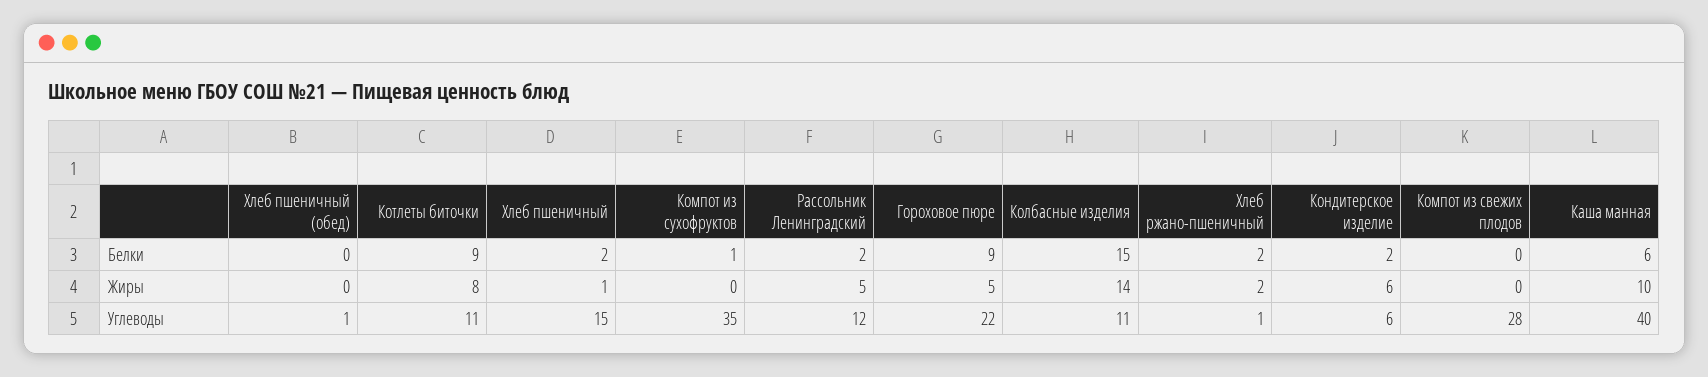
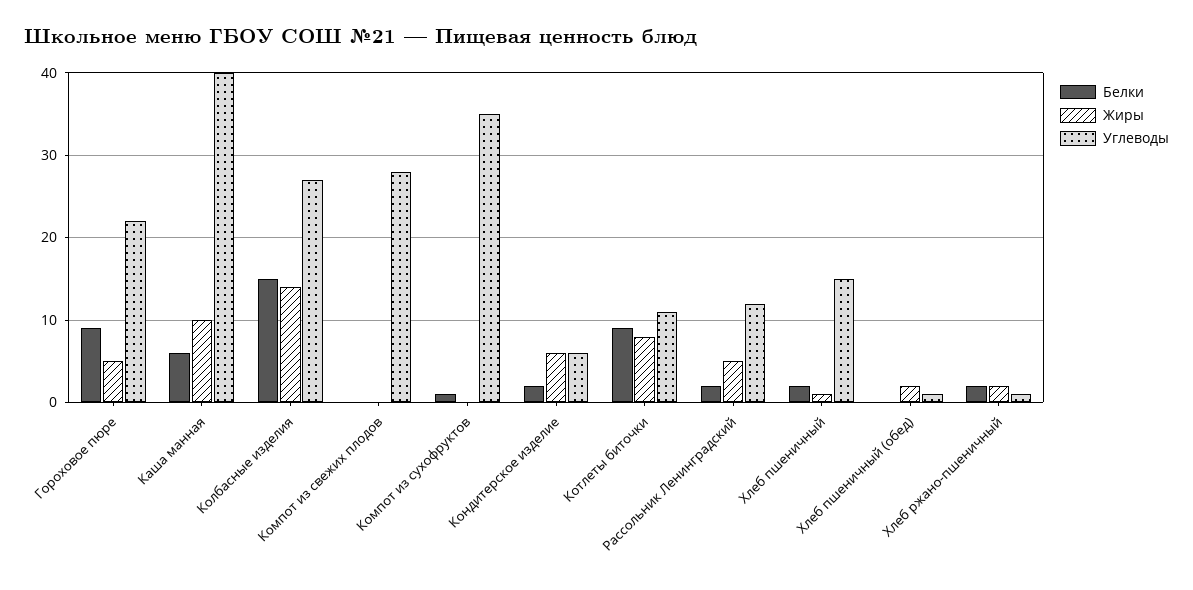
Жиры, Хлеб пшеничный (обед): 0 -> 2
Углеводы, Колбасные изделия: 11 -> 27

